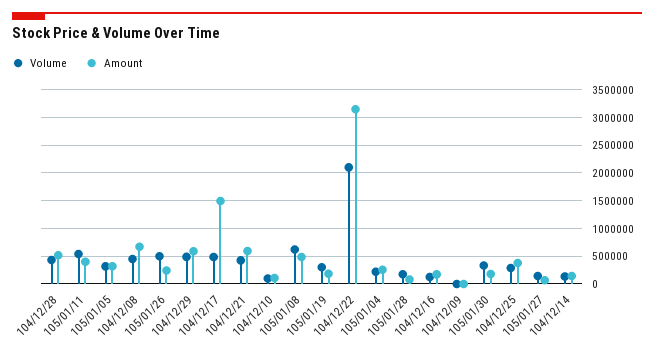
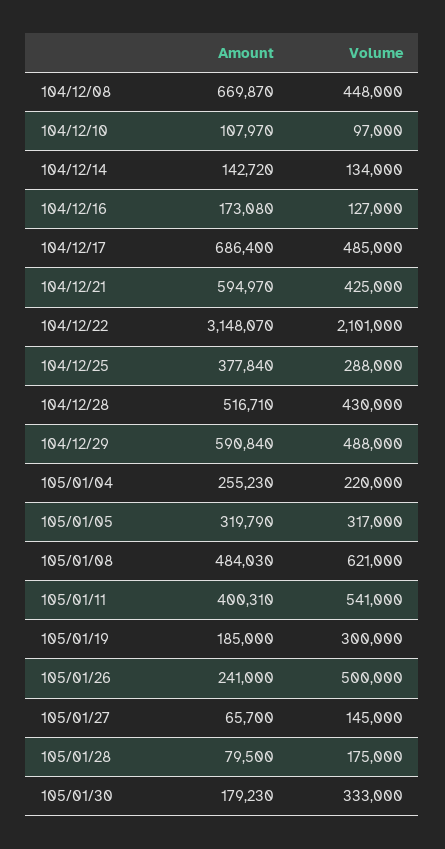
Amount, 104/12/17: 1500000 -> 686400
Volume, 104/12/09: 0 -> none
Amount, 104/12/09: 0 -> none

